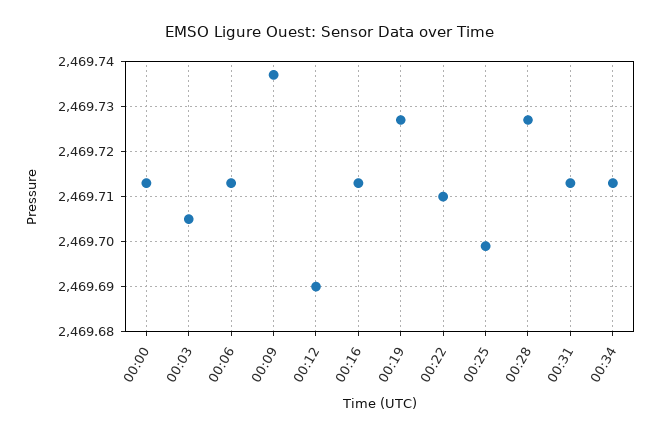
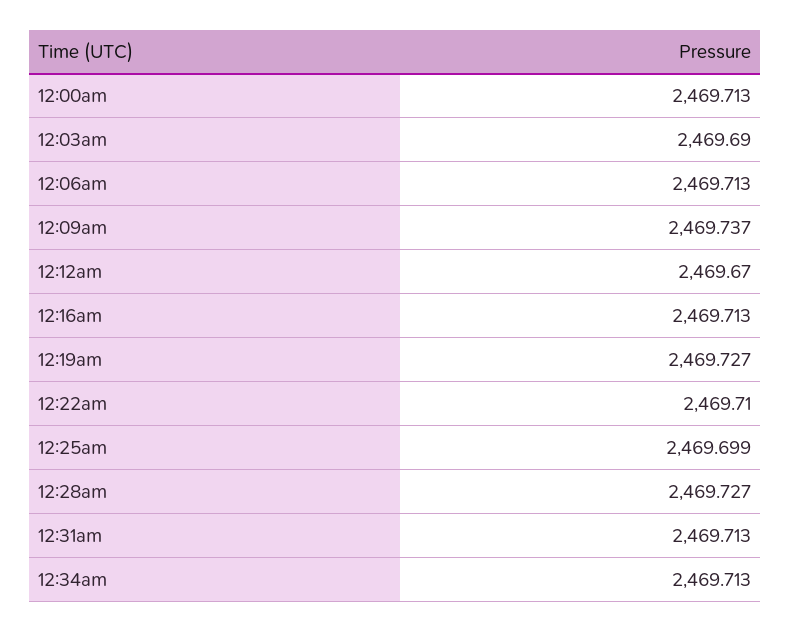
00:03: 2469.705 -> 2469.69
00:12: 2469.69 -> 2469.67

